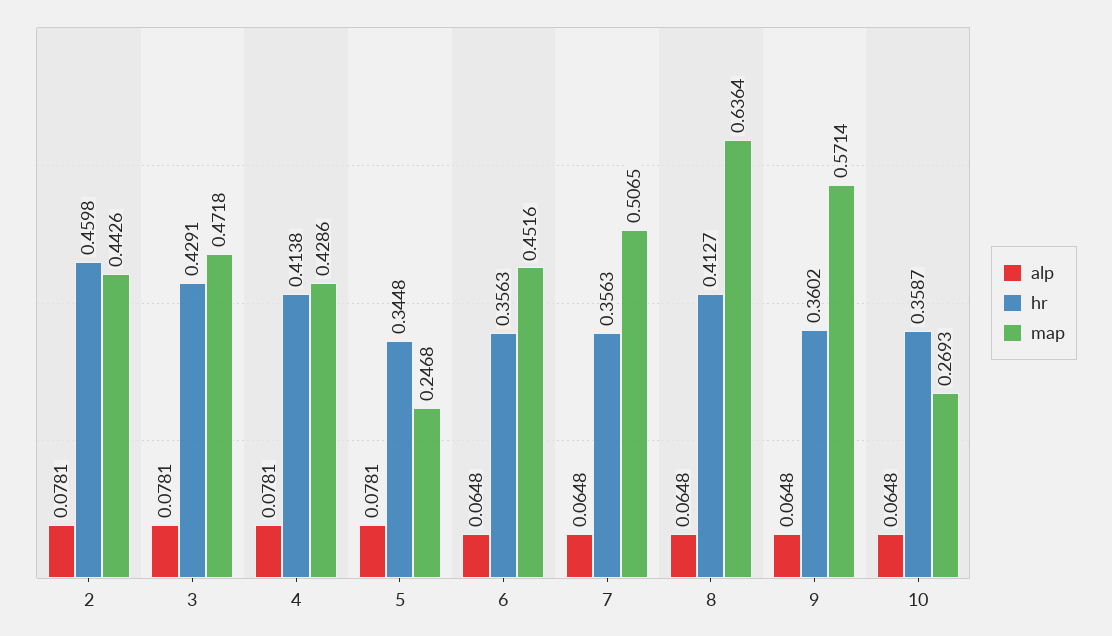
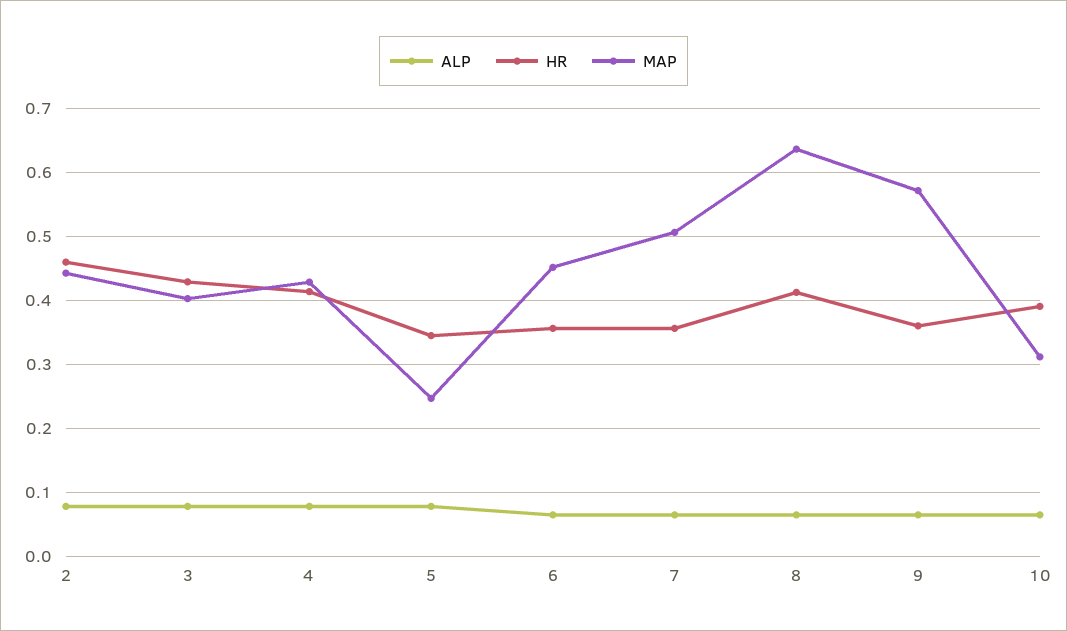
map, 3: 0.4718 -> 0.4
hr, 10: 0.3587 -> 0.39
map, 10: 0.2693 -> 0.31

